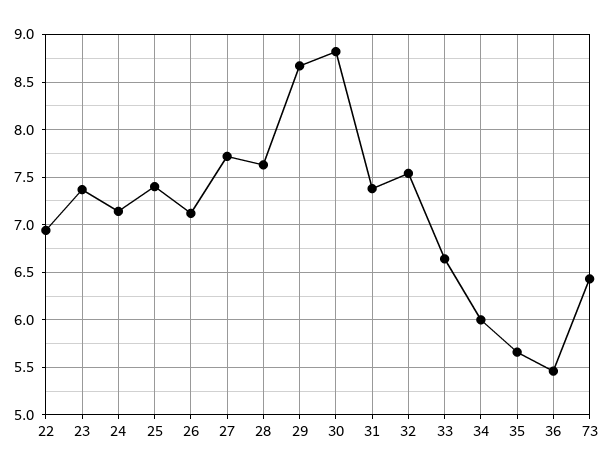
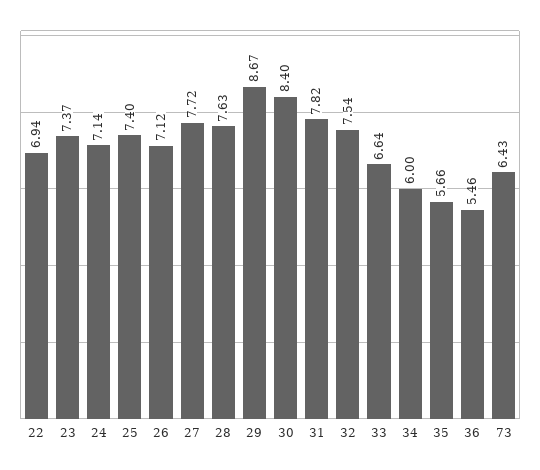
30: 8.8 -> 8.4
31: 7.4 -> 7.82

